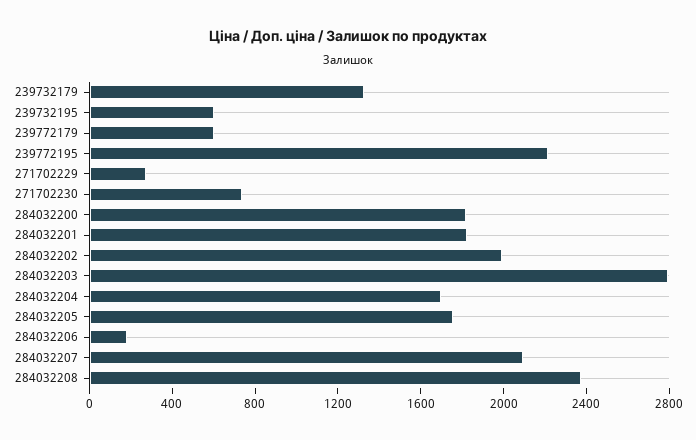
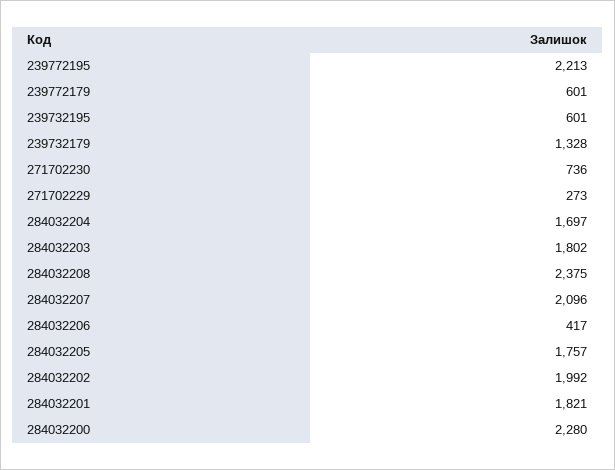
284032200: 1800 -> 2280
284032203: 2800 -> 1802
284032206: 200 -> 417

